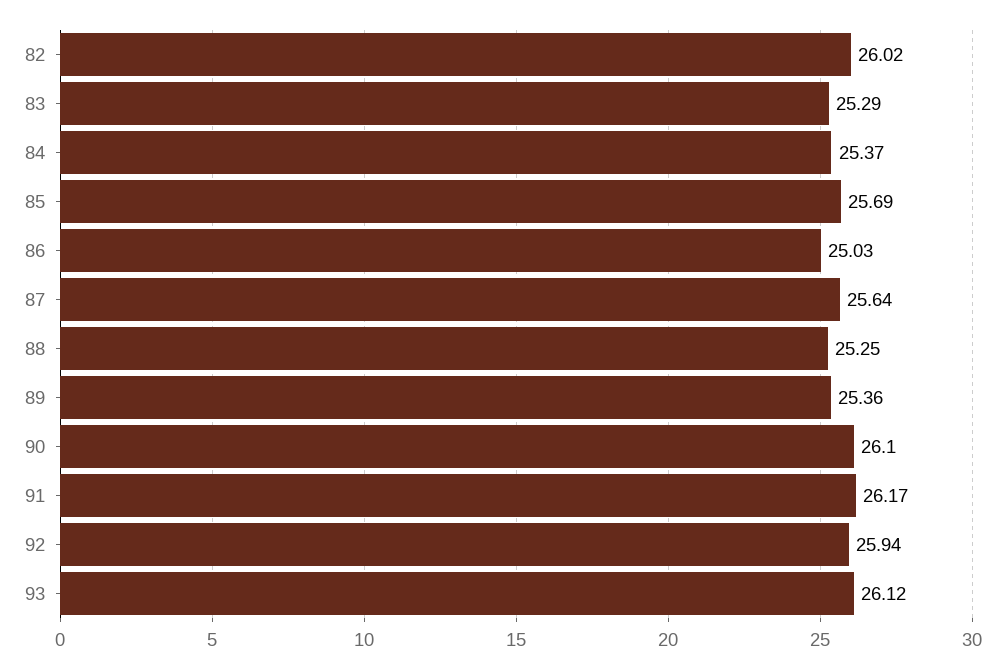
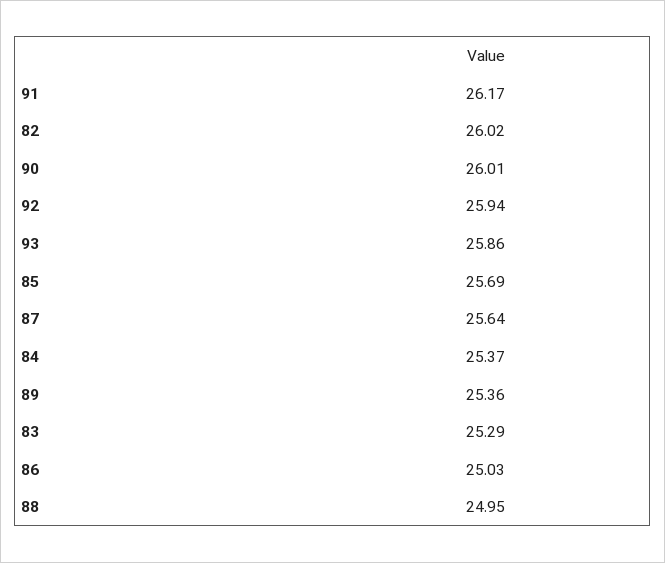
88: 25.25 -> 24.95
90: 26.1 -> 26.01
93: 26.12 -> 25.86

